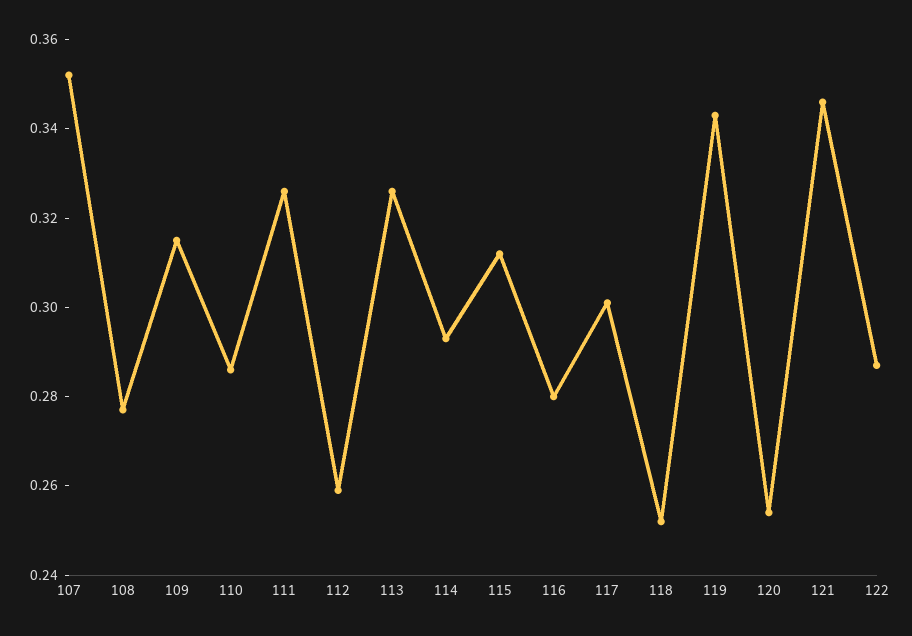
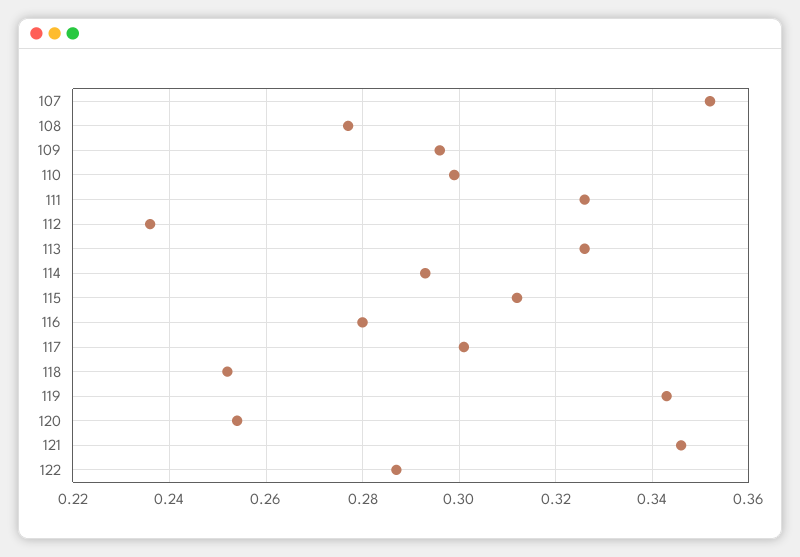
109: 0.315 -> 0.295
110: 0.285 -> 0.3
112: 0.26 -> 0.235

